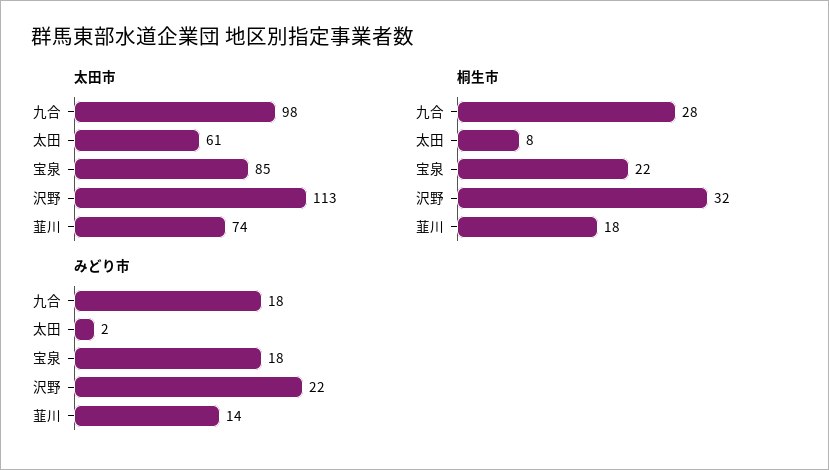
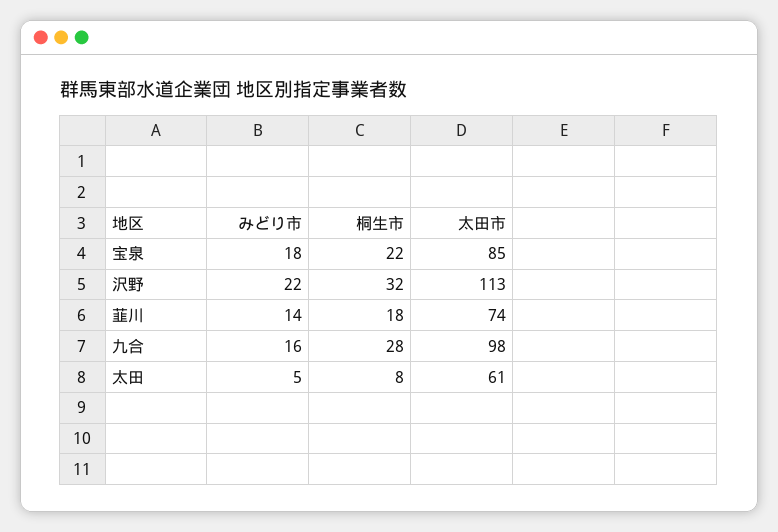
みどり市, 九合: 18 -> 16
みどり市, 太田: 2 -> 5

